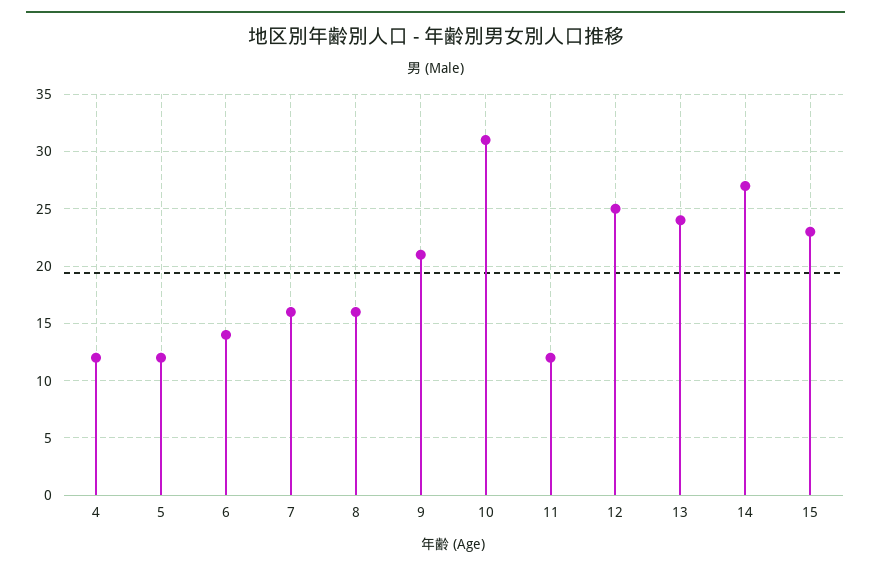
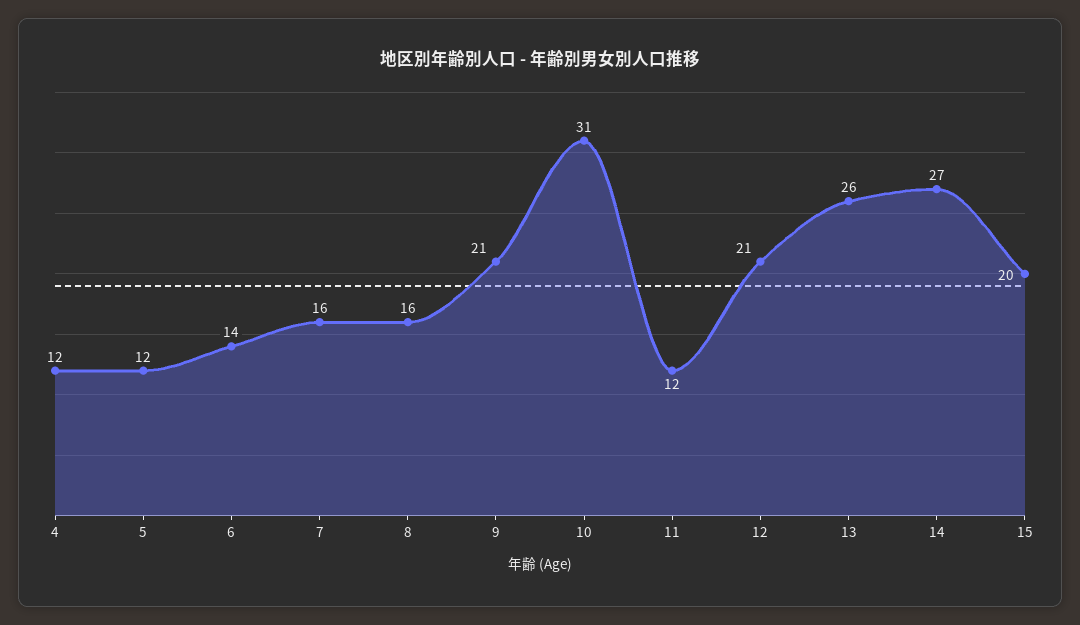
12: 25 -> 21
13: 24 -> 26
15: 23 -> 20

